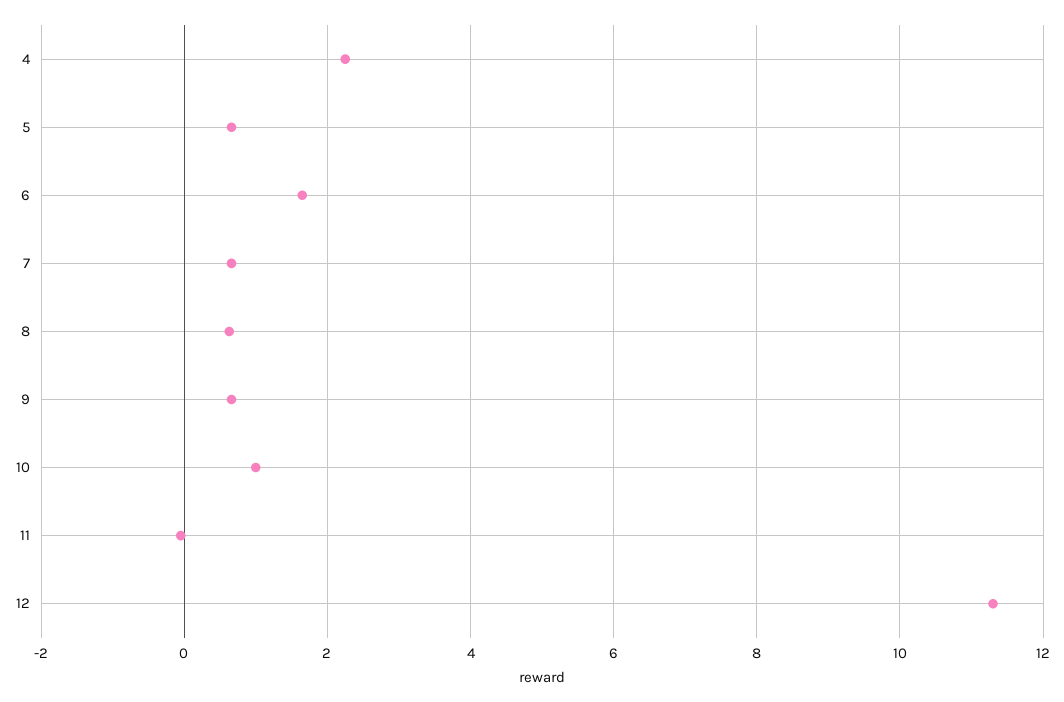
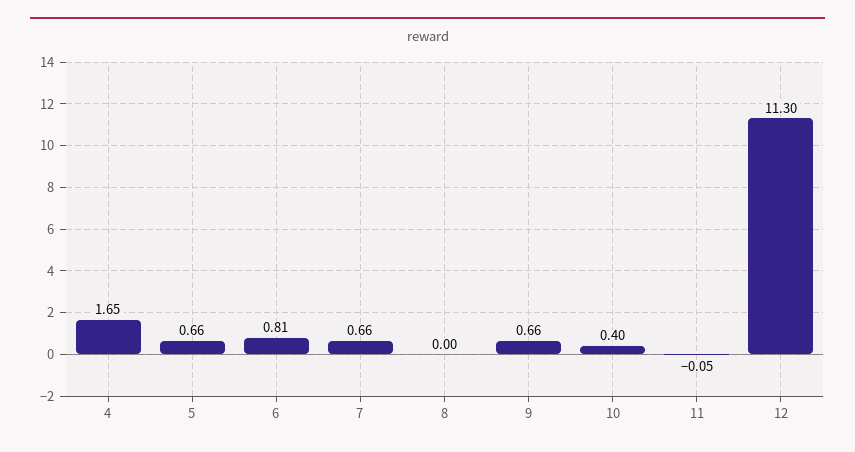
4: 2.2 -> 1.65
6: 1.6 -> 0.81
8: 0.6 -> 0
10: 1 -> 0.4

